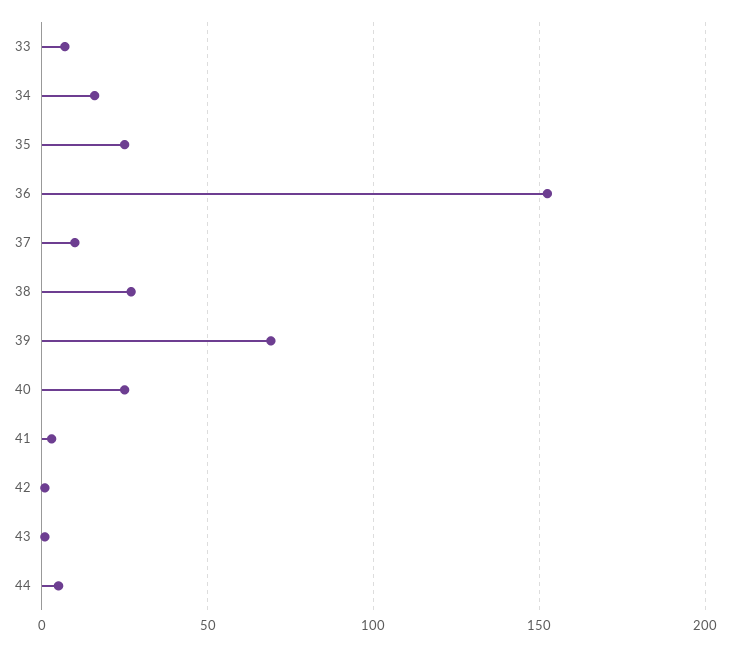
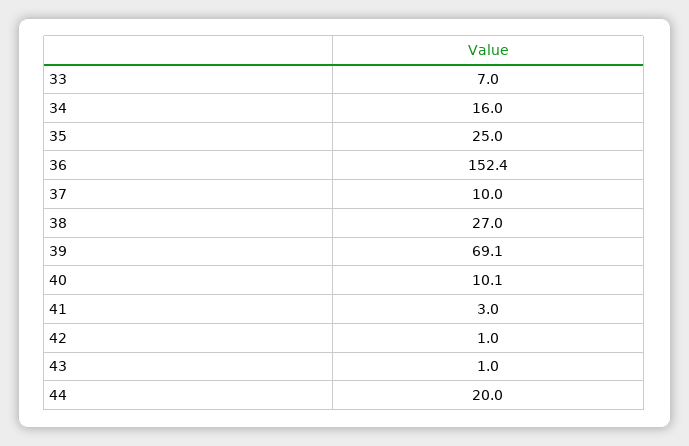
40: 25 -> 10.1
44: 5 -> 20

